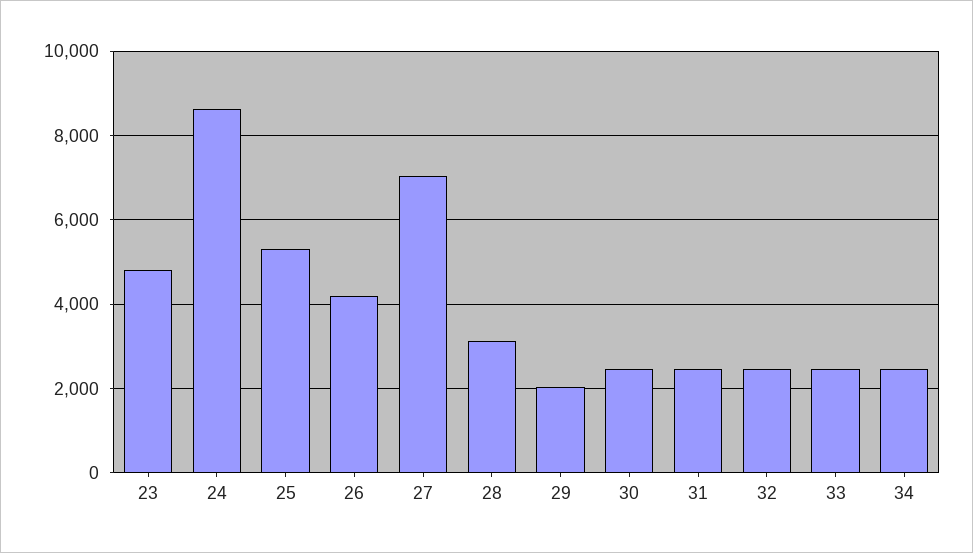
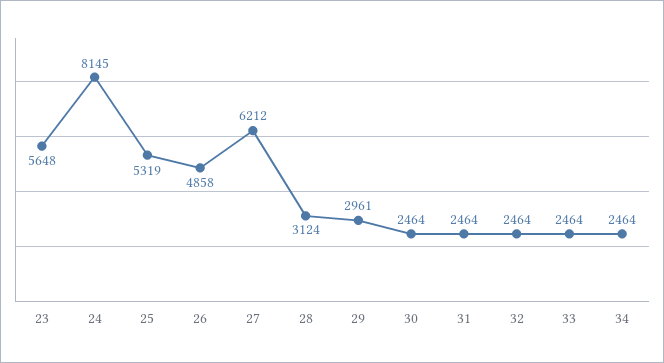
23: 4800 -> 5648
24: 8600 -> 8145
26: 4200 -> 4858
27: 7000 -> 6212
29: 2000 -> 2961

